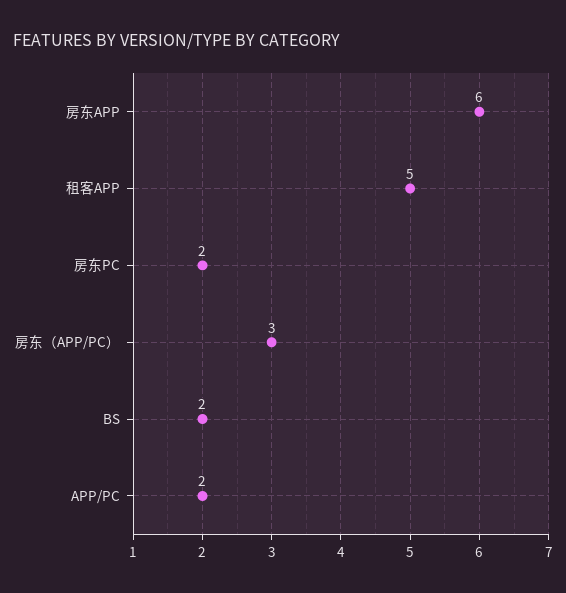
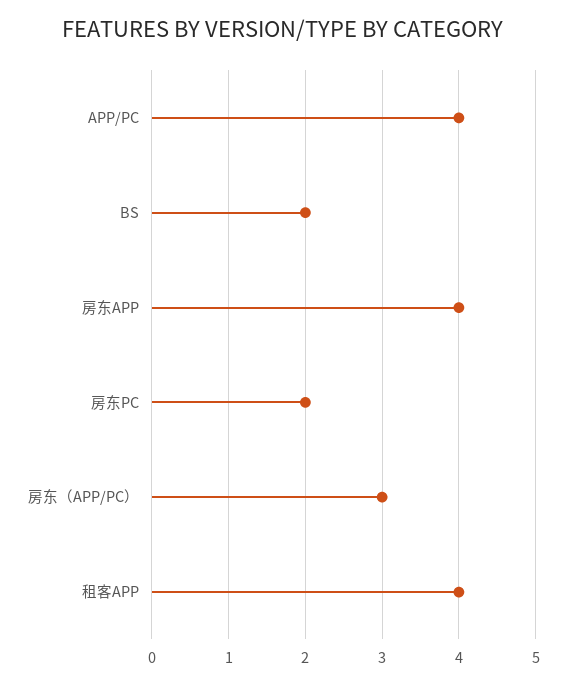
房东APP: 6 -> 4
租客APP: 5 -> 4
APP/PC: 2 -> 4

